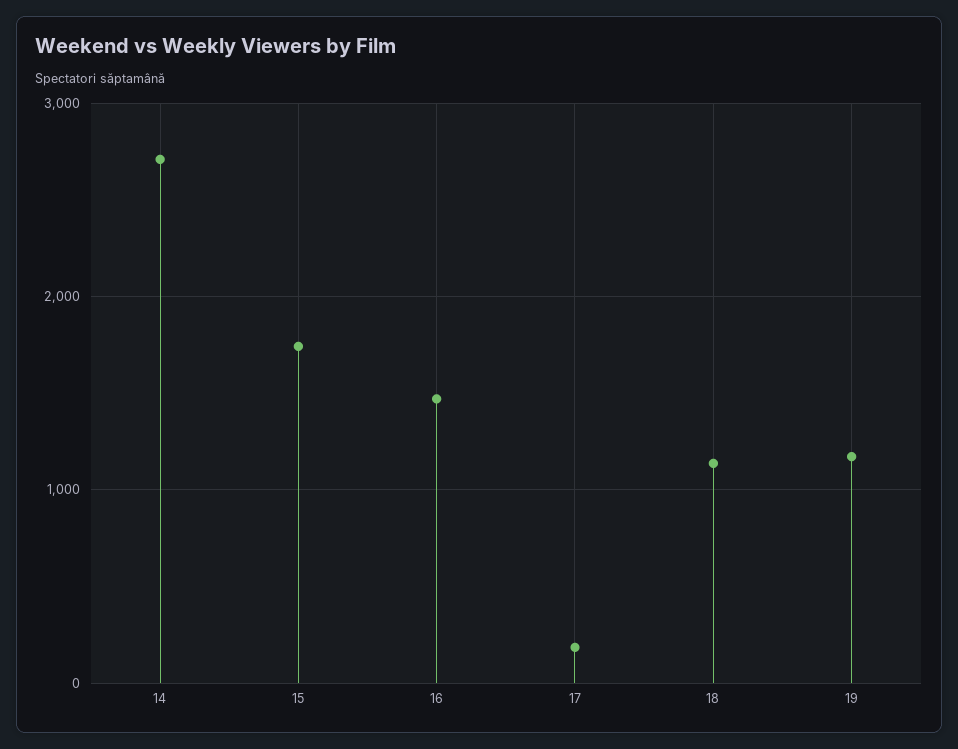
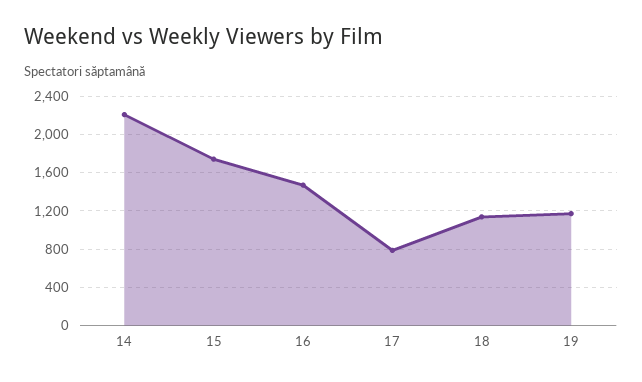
14: 2700 -> 2200
17: 200 -> 800

